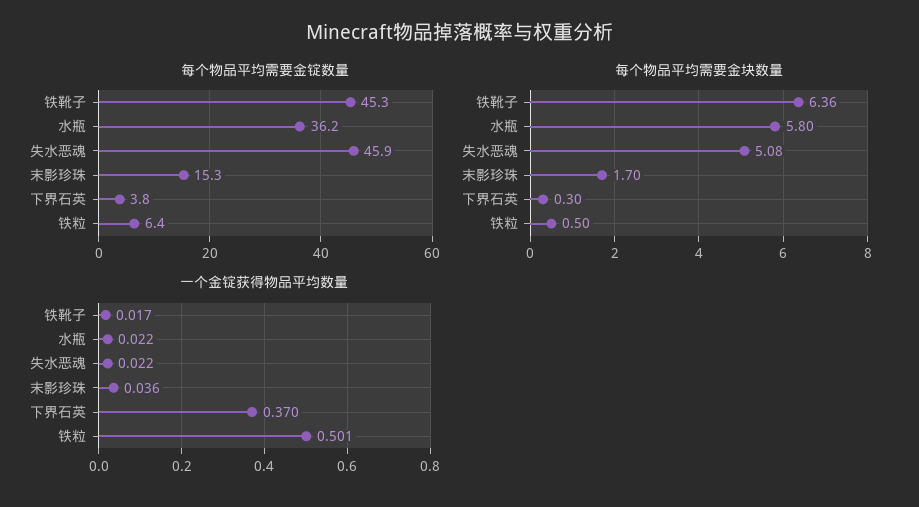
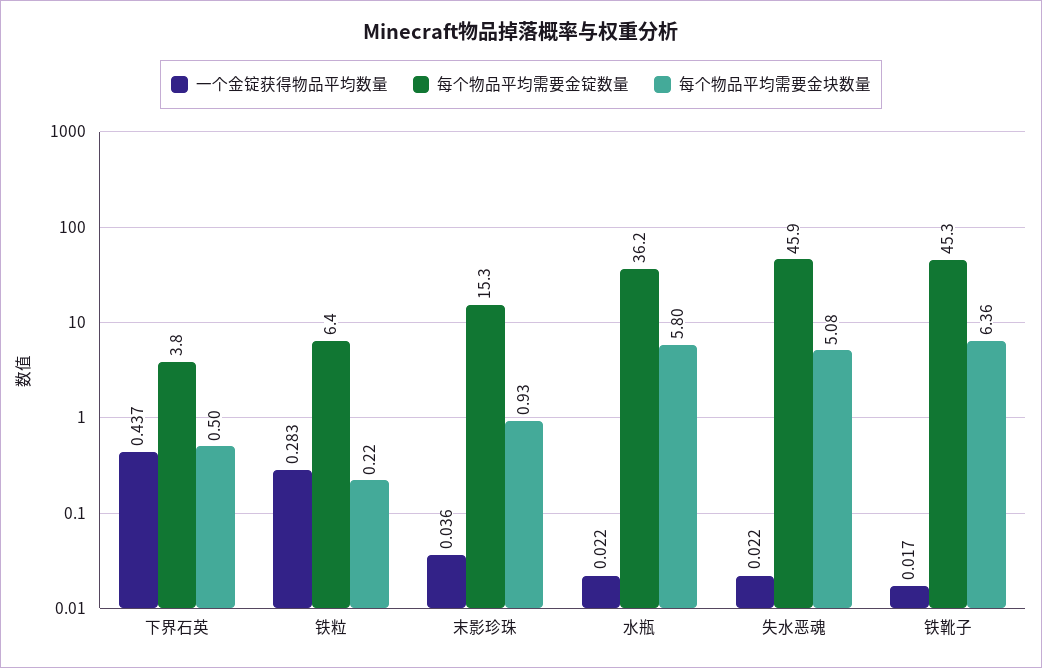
每个物品平均需要金块数量, 末影珍珠: 1.7 -> 0.93
每个物品平均需要金块数量, 下界石英: 0.3 -> 0.5
每个物品平均需要金块数量, 铁粒: 0.5 -> 0.22
一个金锭获得物品平均数量, 下界石英: 0.37 -> 0.437
一个金锭获得物品平均数量, 铁粒: 0.501 -> 0.283

